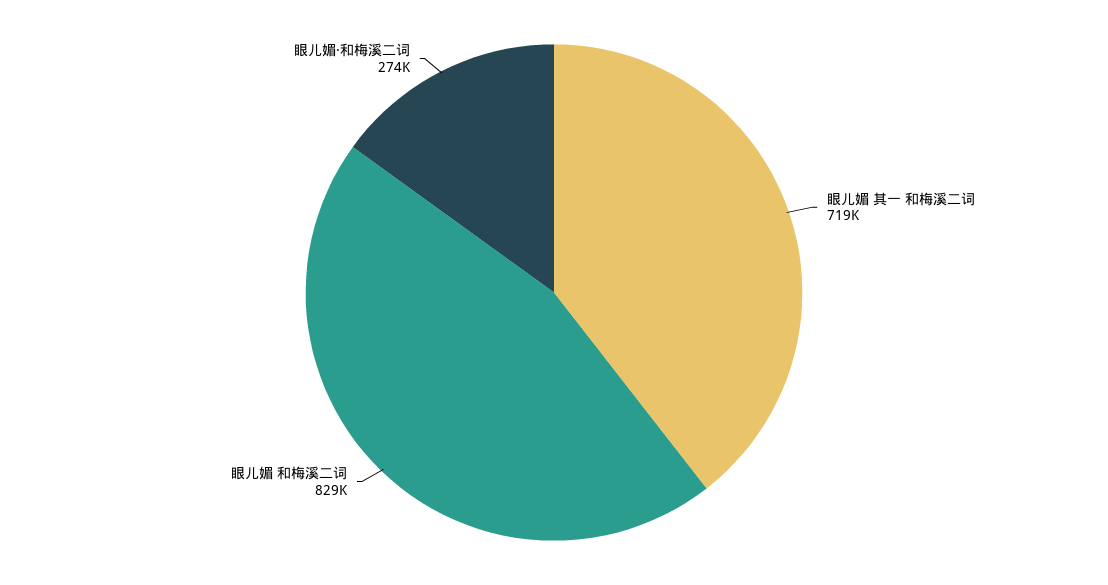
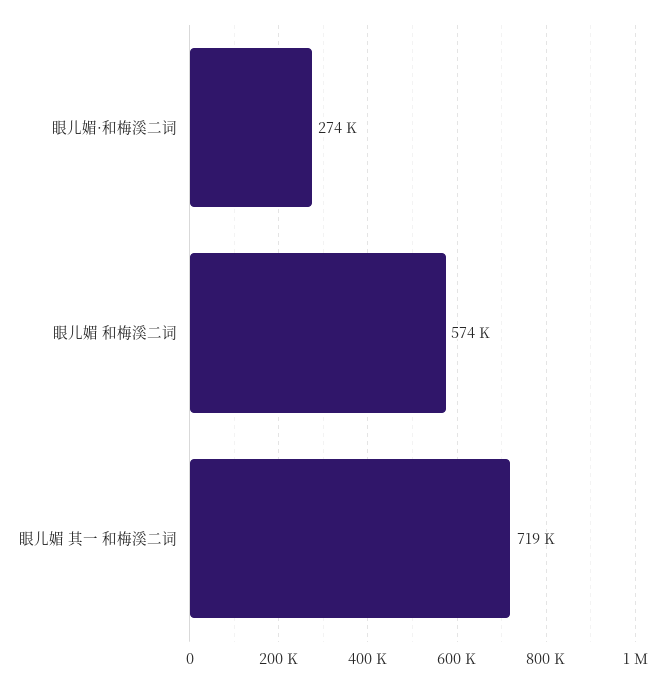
眼儿媚 和梅溪二词: 829000 -> 574000

